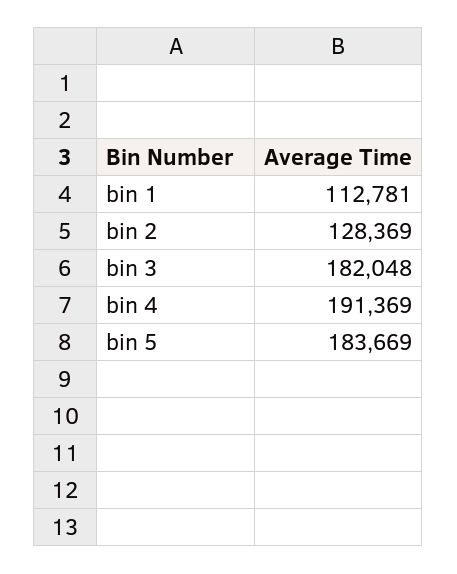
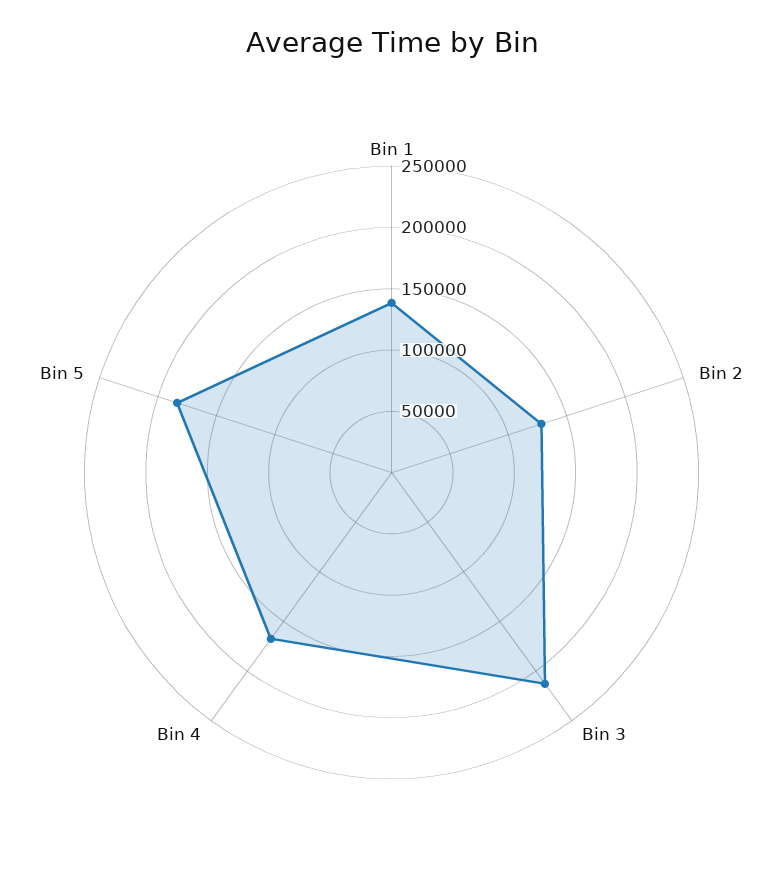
bin 1: 112781 -> 140000
bin 3: 182048 -> 210000
bin 4: 191369 -> 170000

